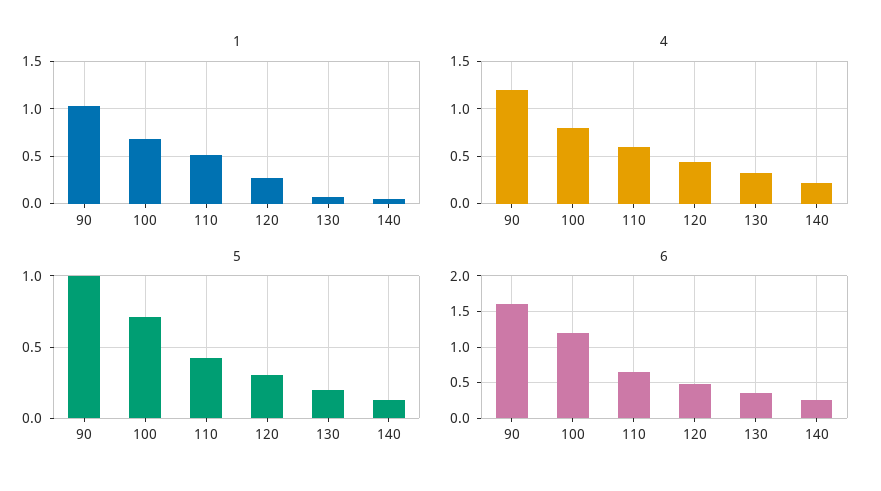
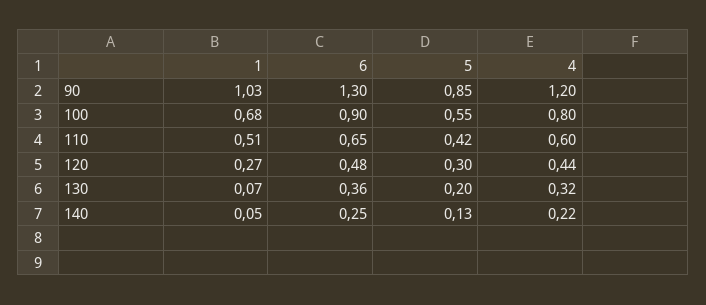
5, 90: 1 -> 0.85
5, 100: 0.7 -> 0.55
6, 90: 1.6 -> 1.3
6, 100: 1.2 -> 0.9

